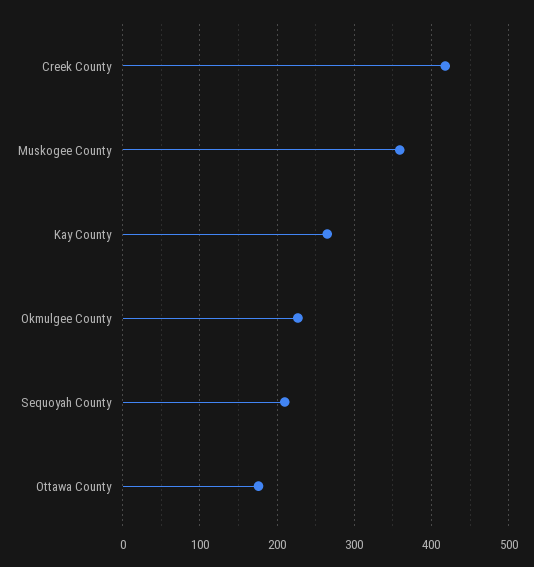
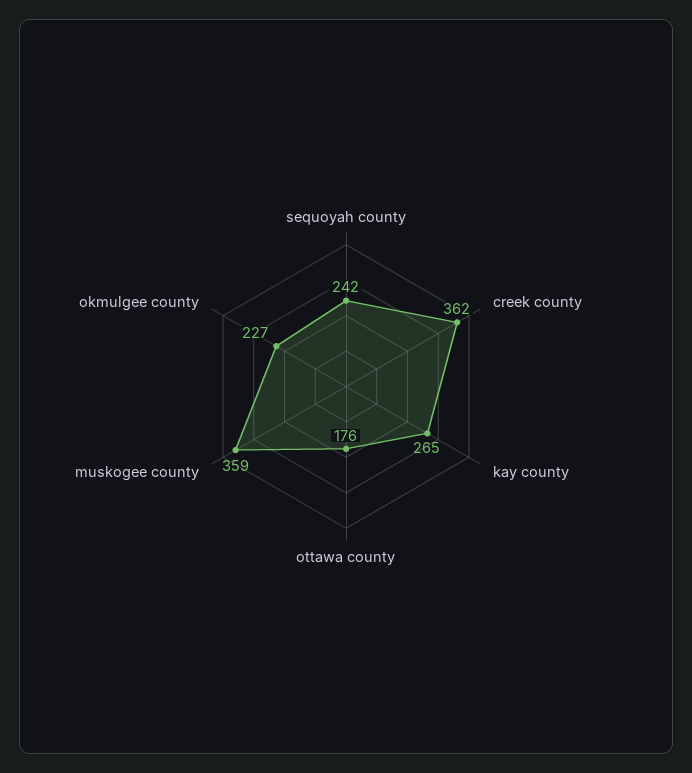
Creek County: 420 -> 362
Sequoyah County: 210 -> 242

